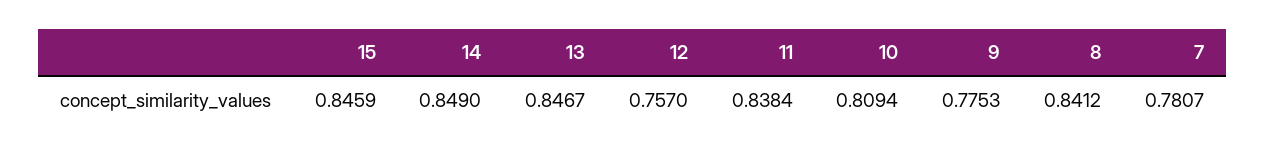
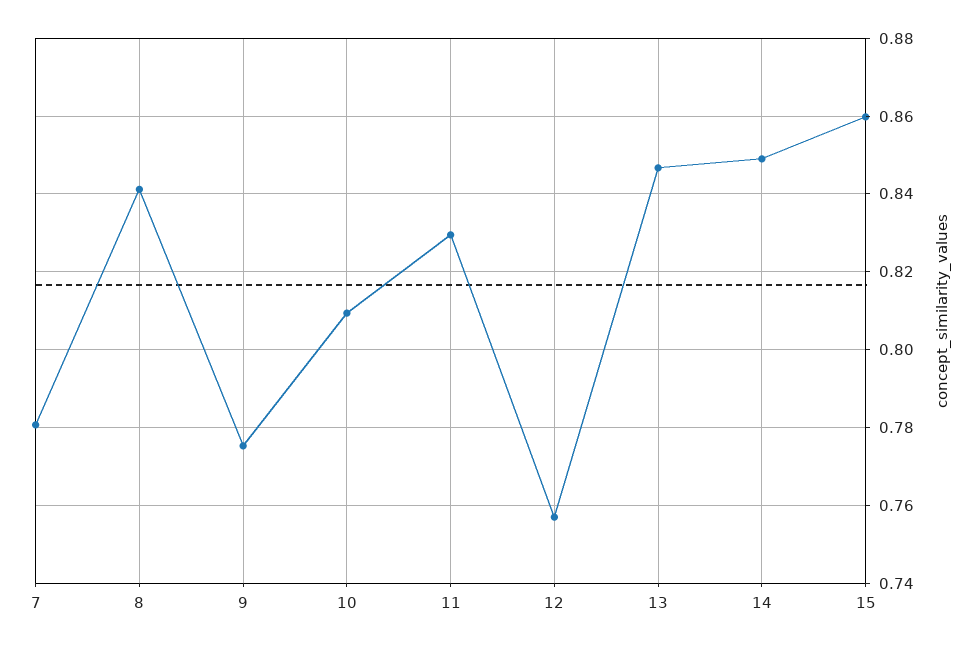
15: 0.8459 -> 0.86
11: 0.8384 -> 0.83

